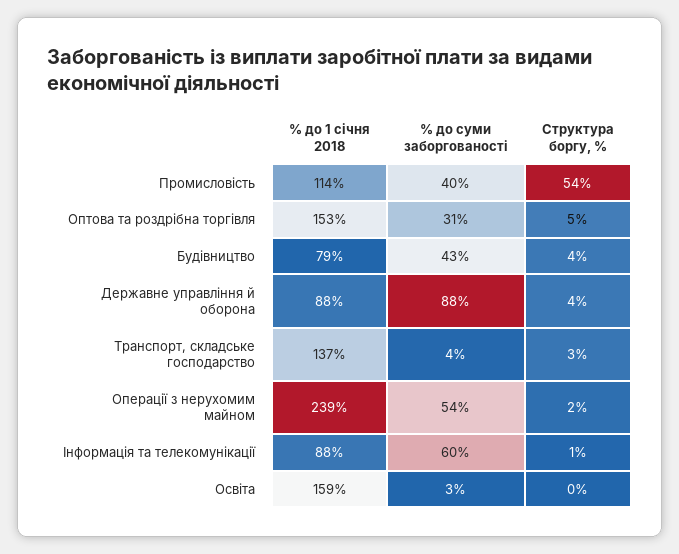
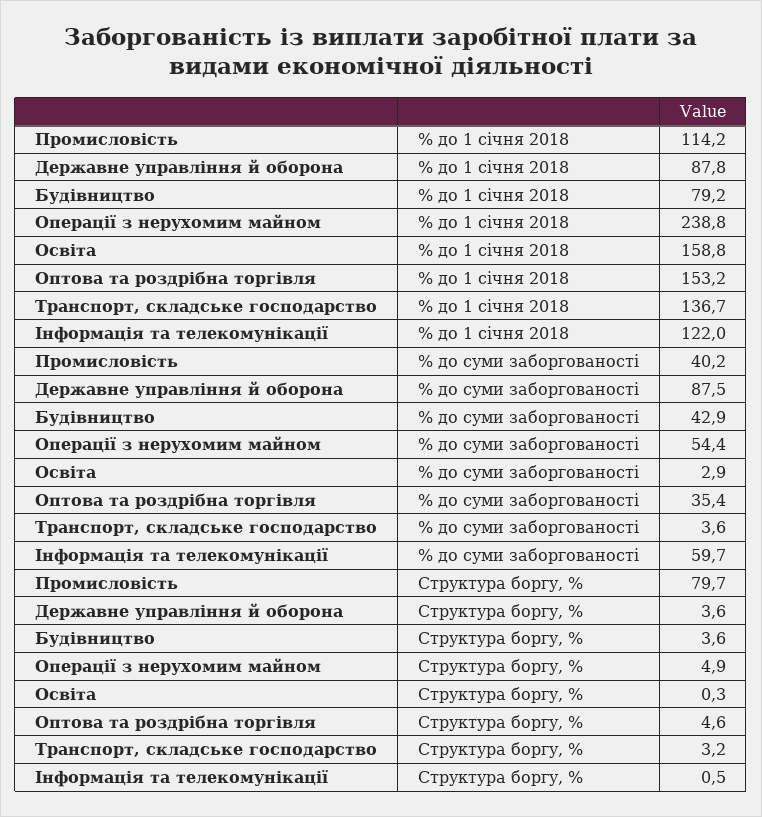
Структура боргу, %, Промисловість: 54 -> 79.7
% до суми заборгованості, Оптова та роздрібна торгівля: 31 -> 35.4
Структура боргу, %, Операції з нерухомим майном: 2 -> 4.9
% до 1 січня 2018, Інформація та телекомунікації: 88 -> 122

